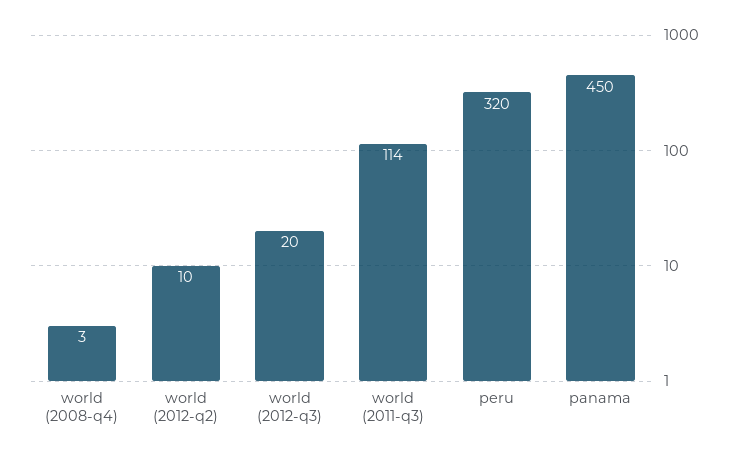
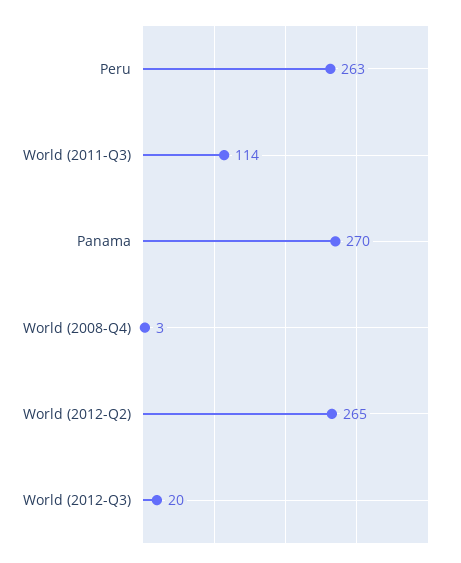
world (2012-q2): 10 -> 265
peru: 320 -> 263
panama: 450 -> 270

